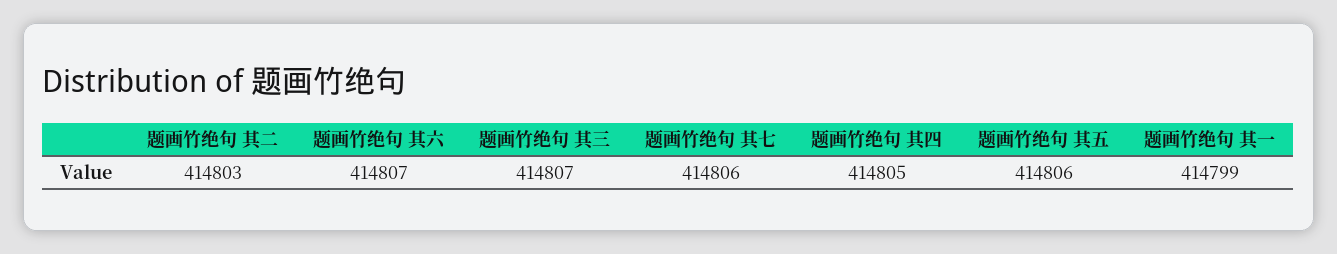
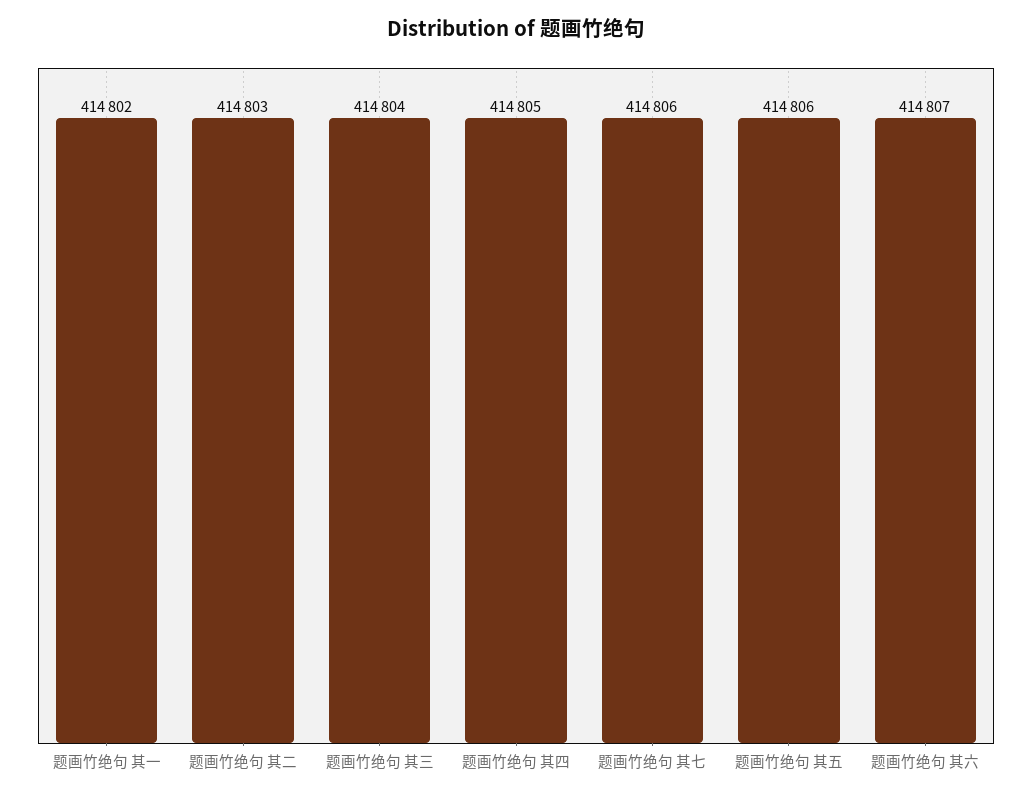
题画竹绝句 其三: 414807 -> 414804
题画竹绝句 其一: 414799 -> 414802

